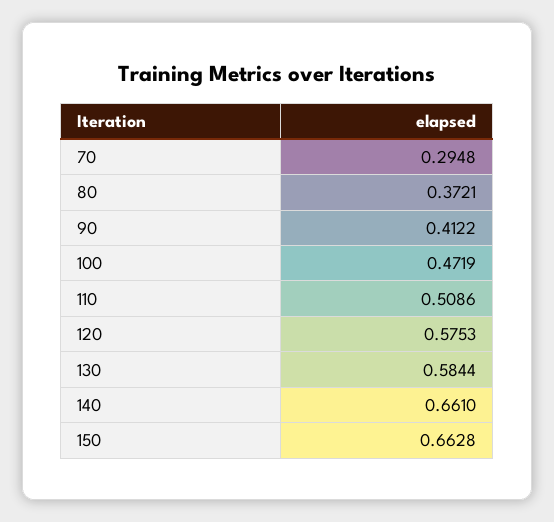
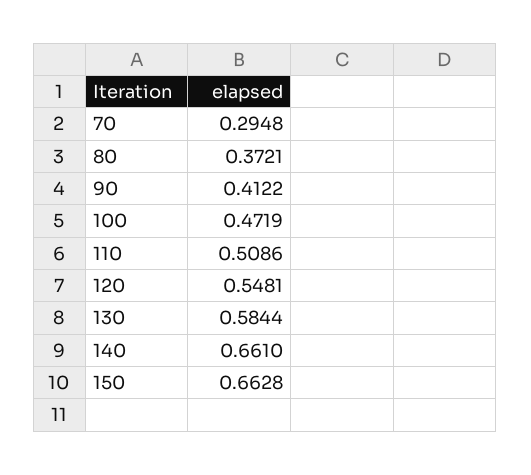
120: 0.5753 -> 0.5481

